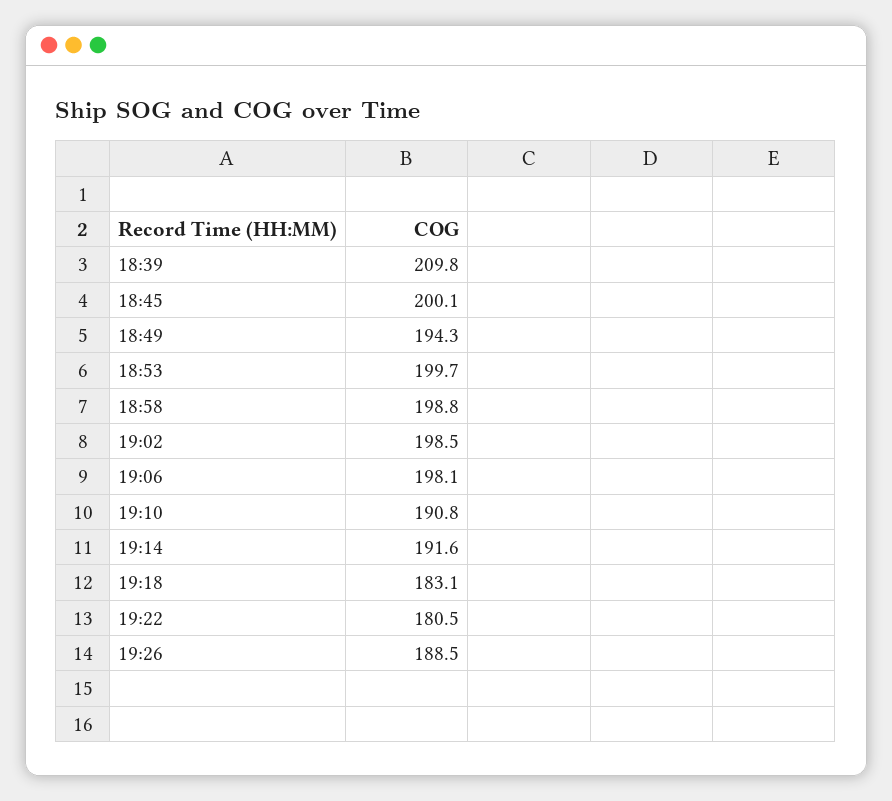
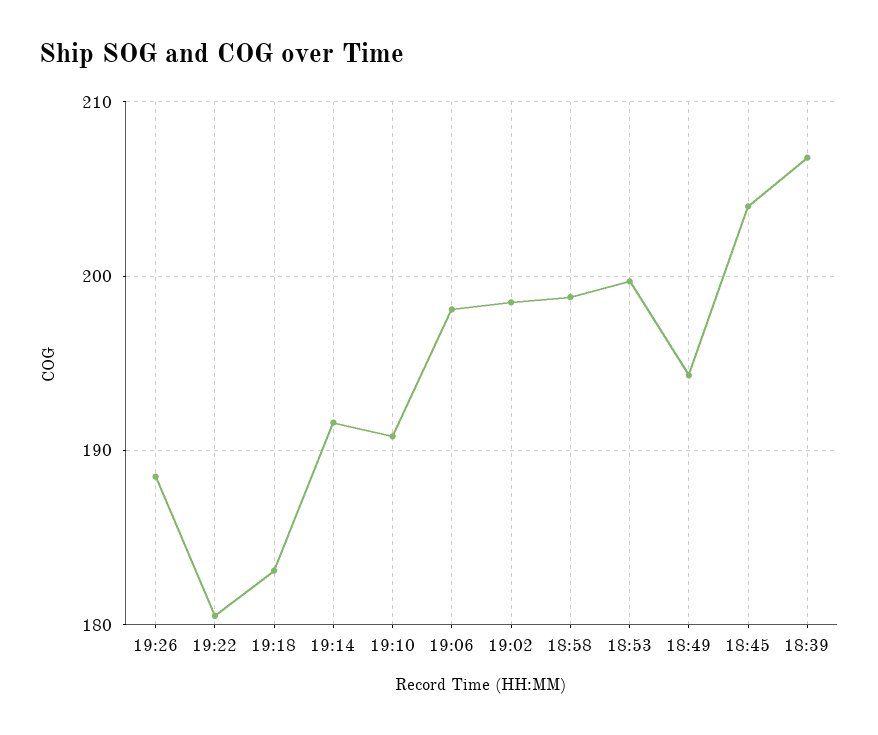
18:39: 209.8 -> 207
18:45: 200.1 -> 204

